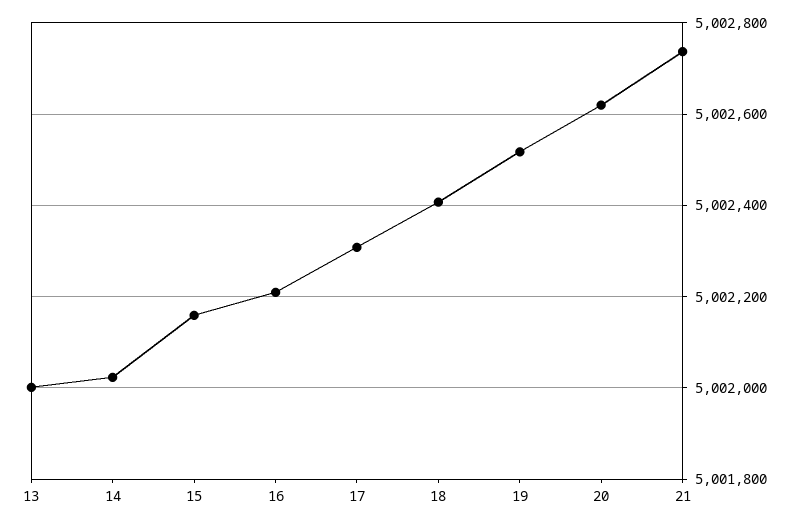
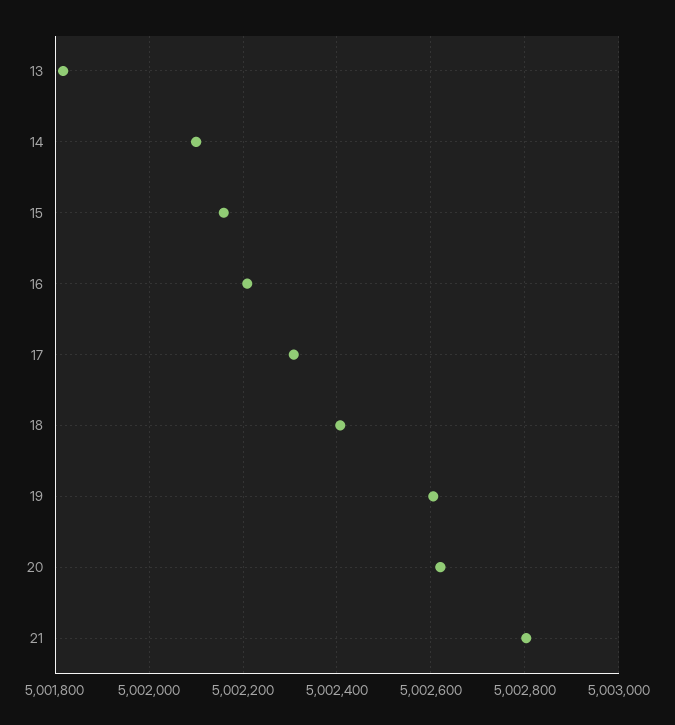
13: 5002000 -> 5001820
14: 5002020 -> 5002100
19: 5002520 -> 5002600
21: 5002740 -> 5002800

